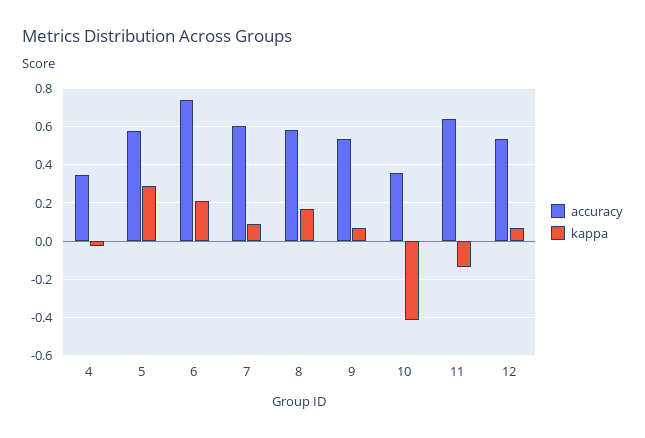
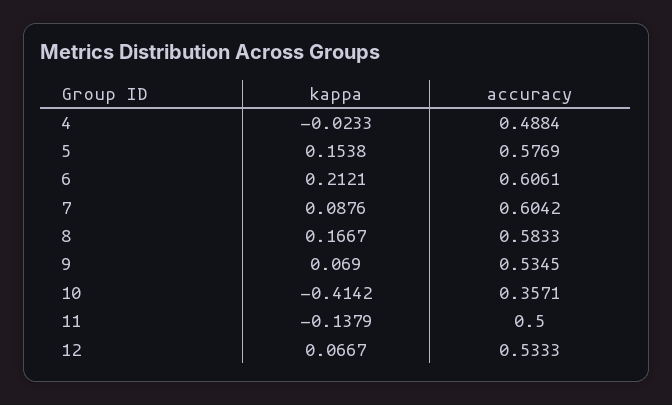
accuracy, 4: 0.35 -> 0.4884
kappa, 5: 0.3 -> 0.1538
accuracy, 6: 0.75 -> 0.6061
accuracy, 11: 0.65 -> 0.5

